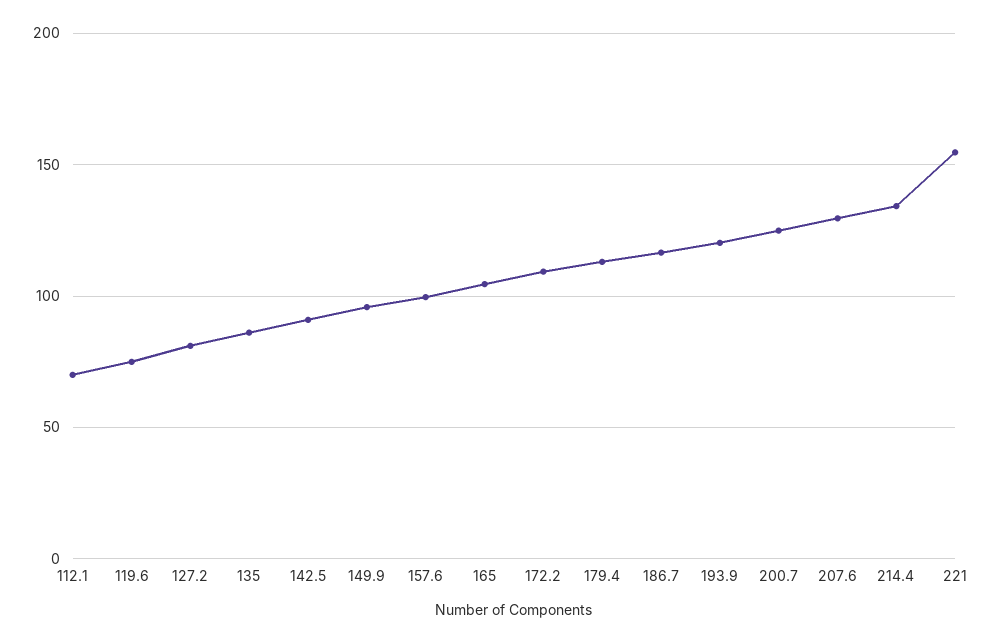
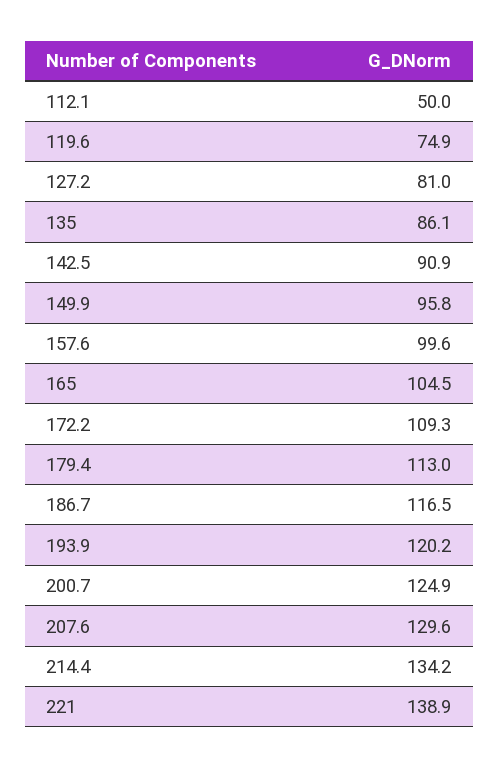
112.1: 70 -> 50
221: 155 -> 138.9

